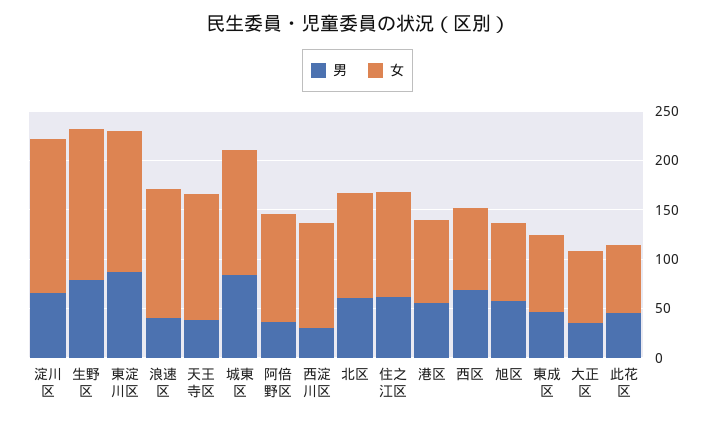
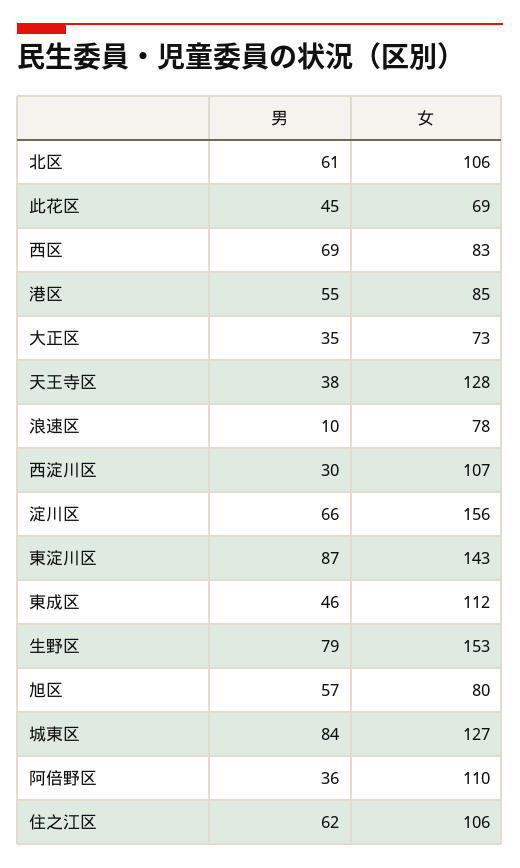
男, 浪速区: 40 -> 10
女, 浪速区: 130 -> 78
女, 東成区: 80 -> 112

